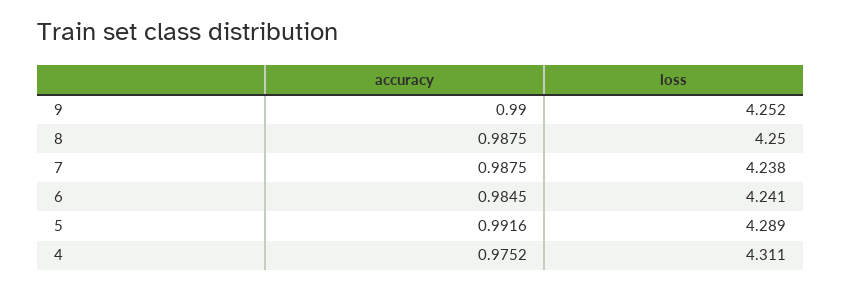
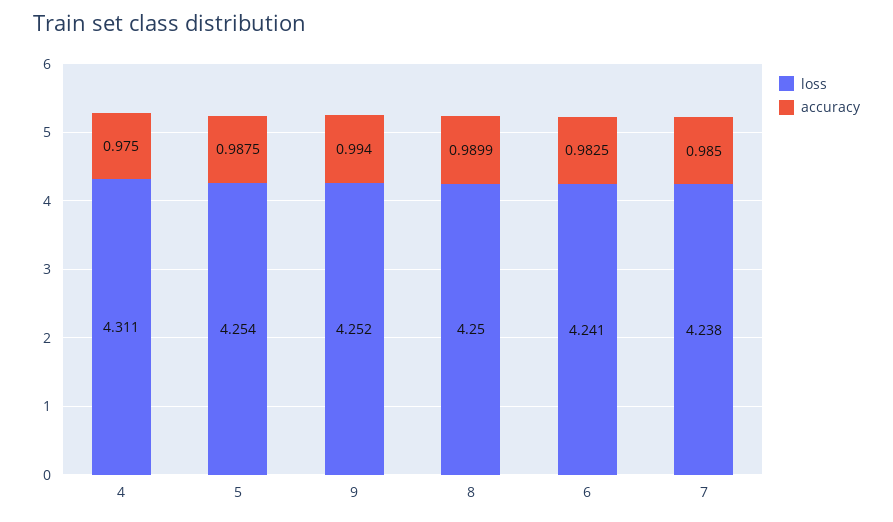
accuracy, 9: 0.99 -> 0.994
accuracy, 8: 0.9875 -> 0.9899
accuracy, 7: 0.9875 -> 0.985
accuracy, 6: 0.9845 -> 0.9825
accuracy, 5: 0.9916 -> 0.9875
loss, 5: 4.289 -> 4.254
accuracy, 4: 0.9752 -> 0.975

